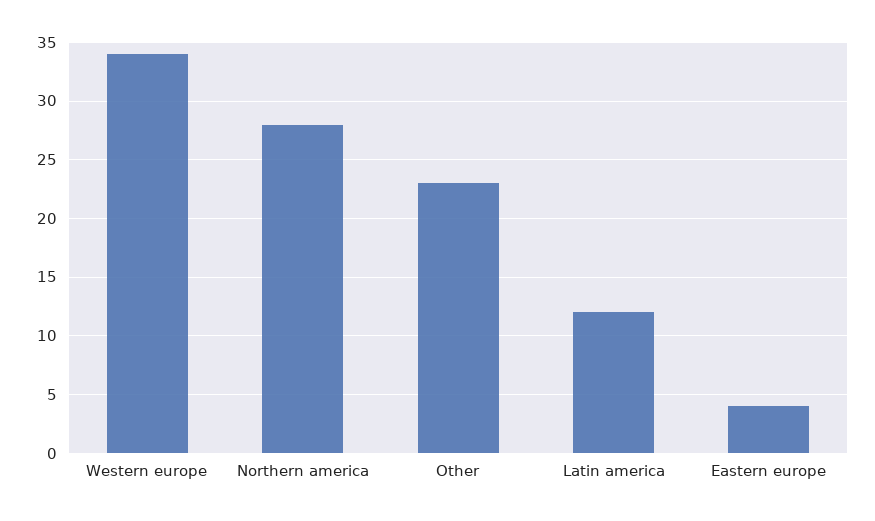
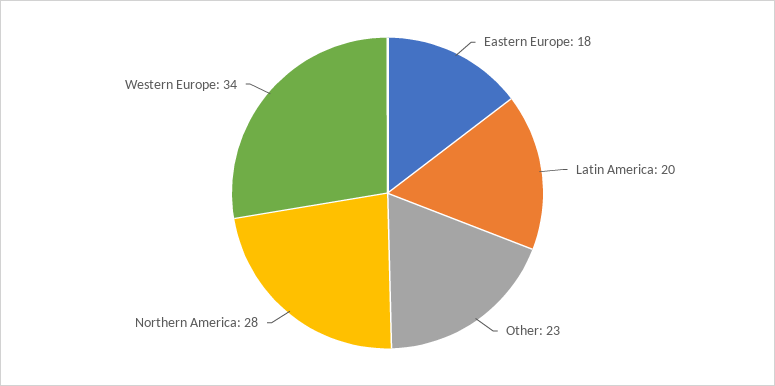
Latin america: 12 -> 20
Eastern europe: 4 -> 18

